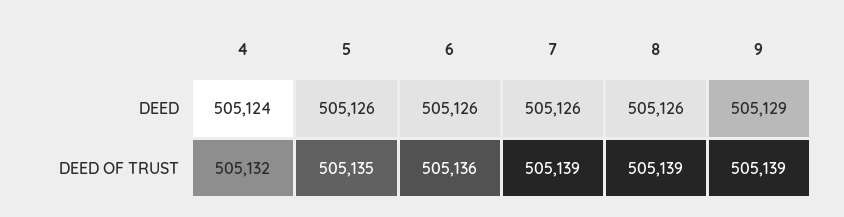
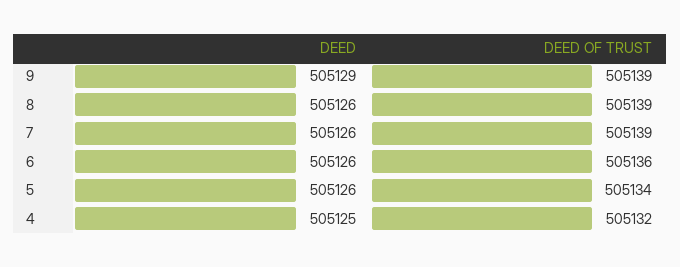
4, DEED: 505124 -> 505125
5, DEED OF TRUST: 505135 -> 505134

